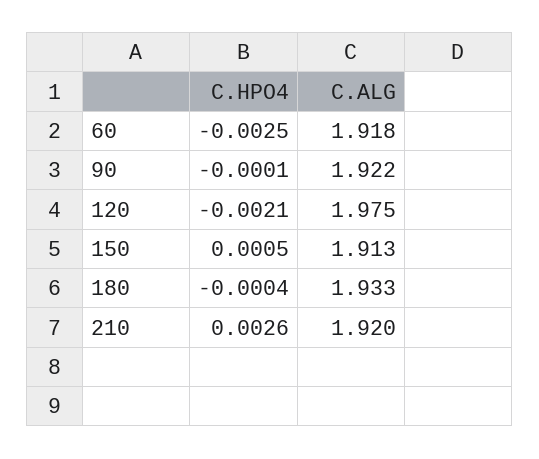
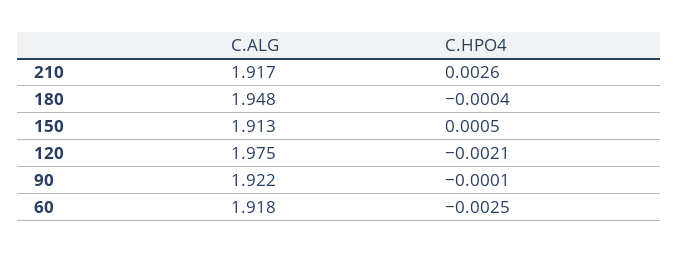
C.ALG, 180: 1.933 -> 1.948
C.ALG, 210: 1.92 -> 1.917

